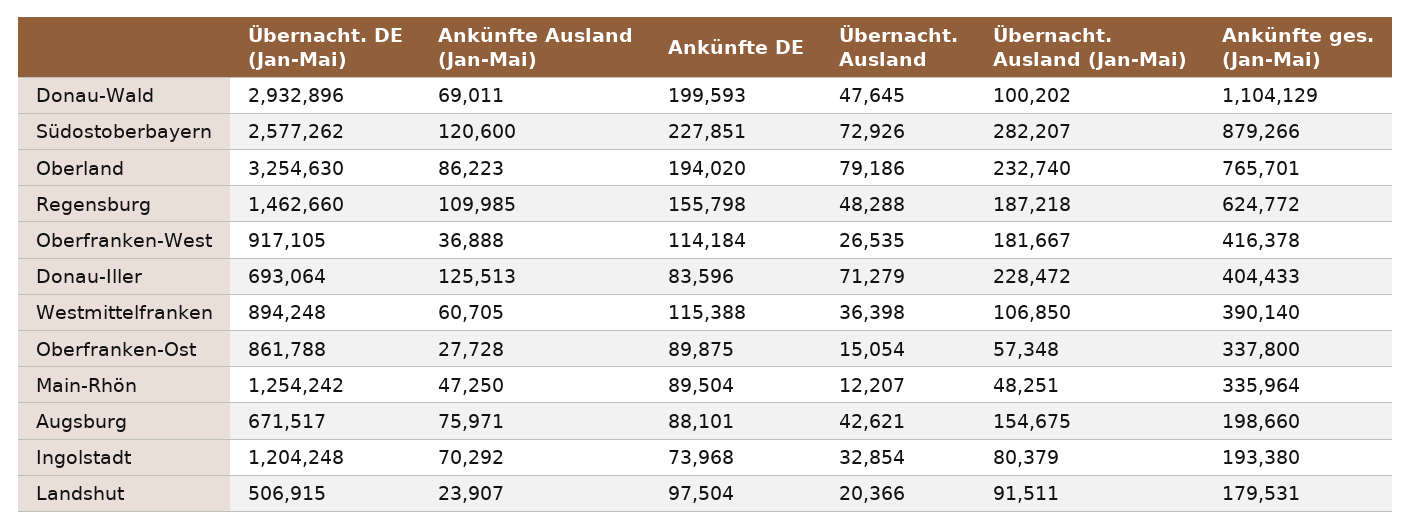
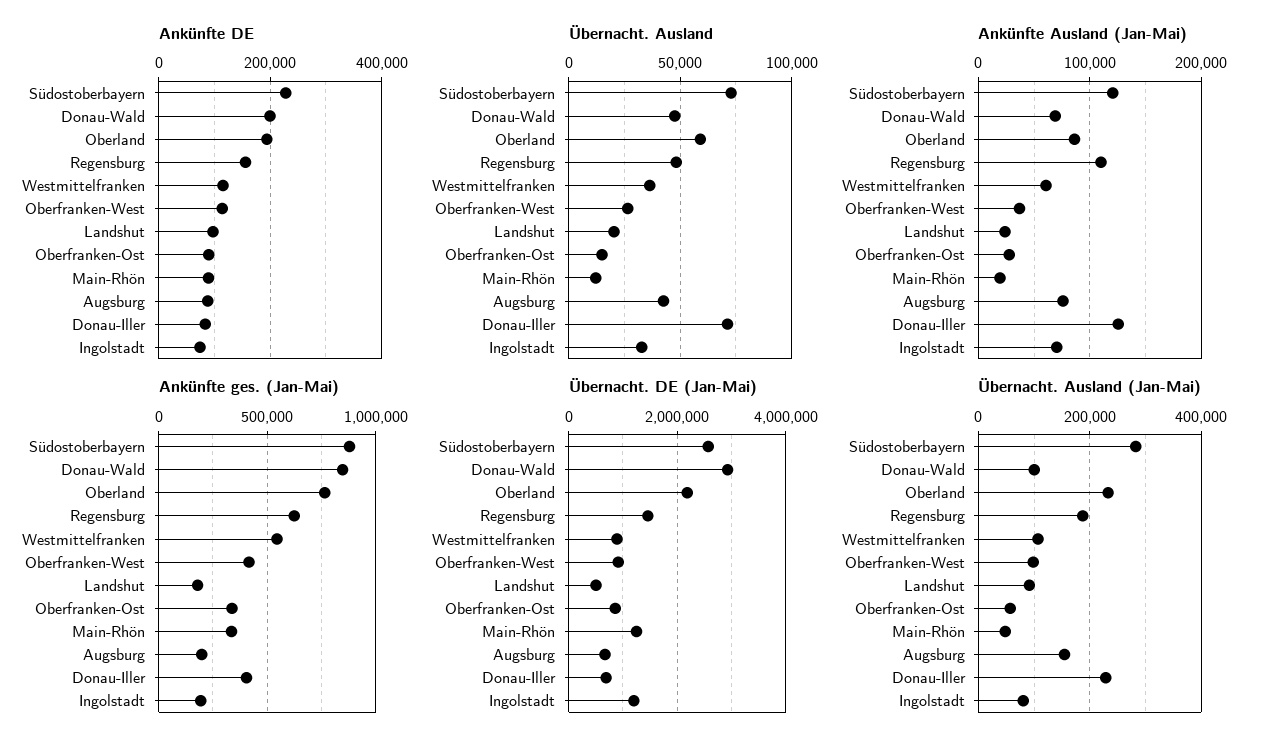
Ankünfte ges. (Jan-Mai), Donau-Wald: 1104129 -> 850000
Übernacht. DE (Jan-Mai), Oberland: 3254630 -> 2200000
Übernacht. Ausland, Oberland: 79186 -> 60000
Übernacht. Ausland (Jan-Mai), Oberfranken-West: 181667 -> 100000
Ankünfte ges. (Jan-Mai), Westmittelfranken: 390140 -> 550000
Ankünfte Ausland (Jan-Mai), Main-Rhön: 47250 -> 20000

